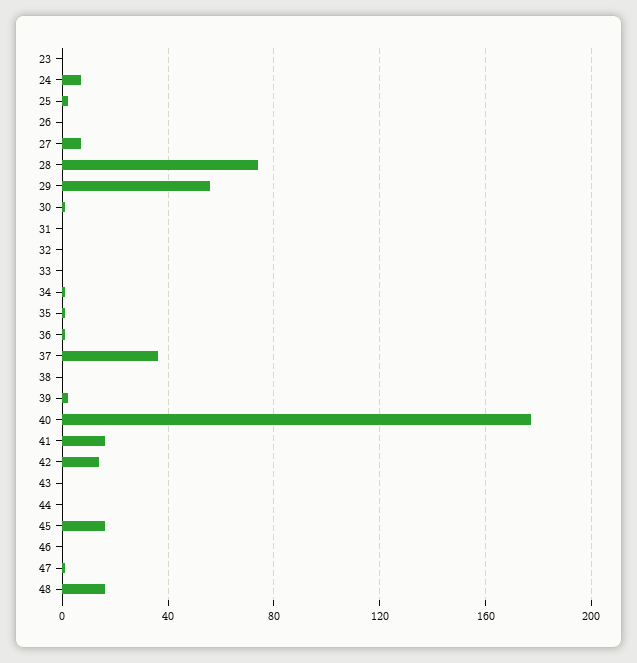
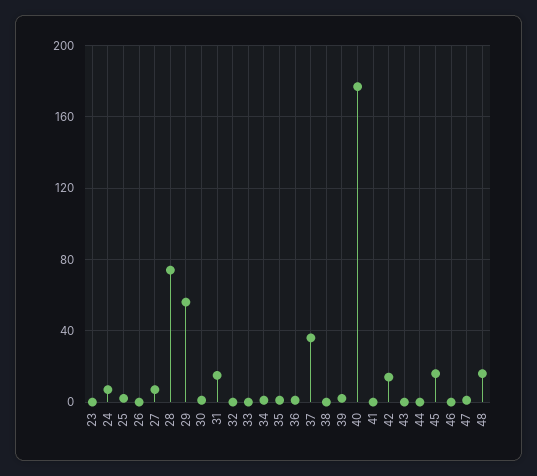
31: 0 -> 15
41: 15 -> 0

